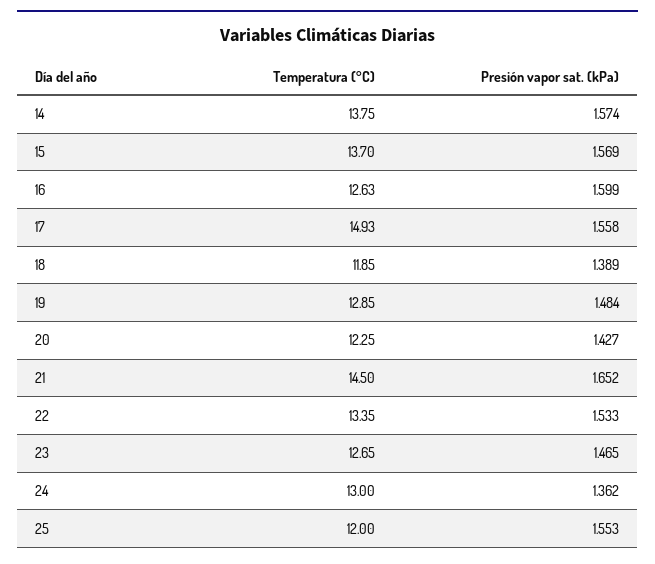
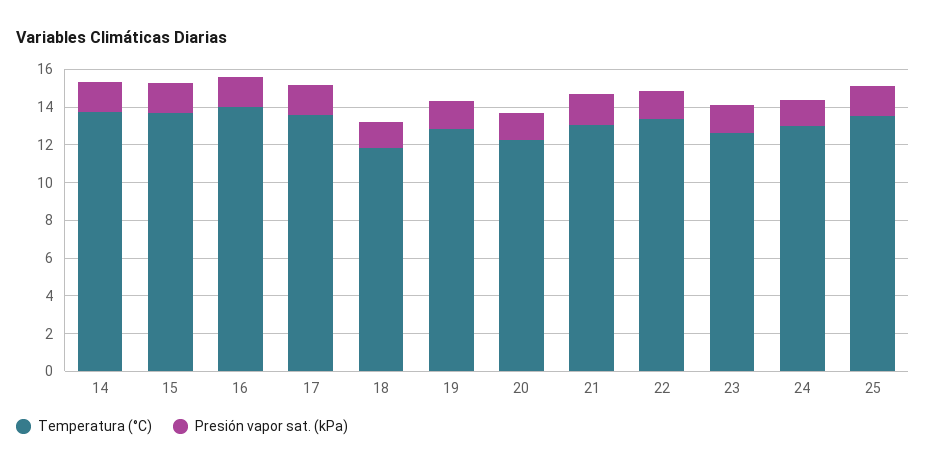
Temperatura (°C), 16: 12.63 -> 14
Temperatura (°C), 17: 14.93 -> 13.5
Temperatura (°C), 21: 14.5 -> 13
Temperatura (°C), 25: 12 -> 13.5

